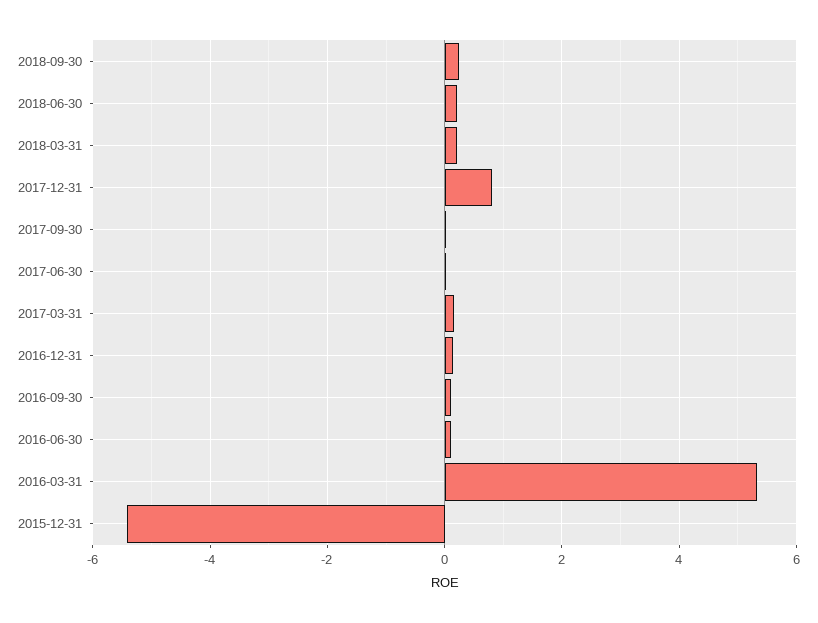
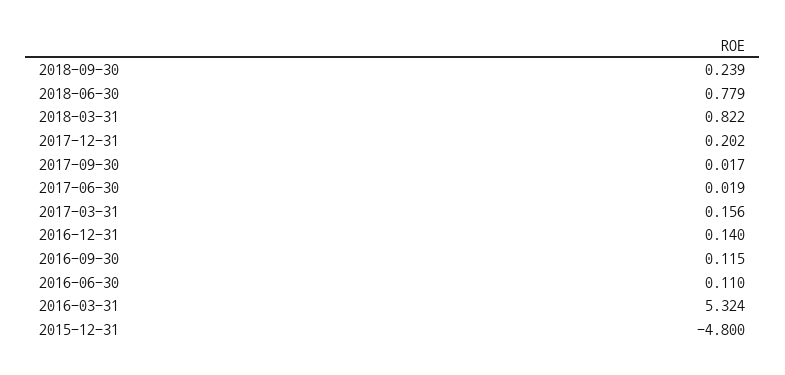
2018-06-30: 0.2 -> 0.779
2018-03-31: 0.2 -> 0.822
2017-12-31: 0.8 -> 0.202
2015-12-31: -5.4 -> -4.8

